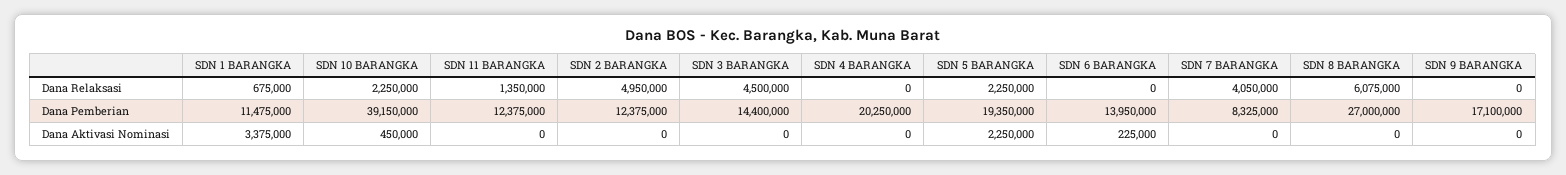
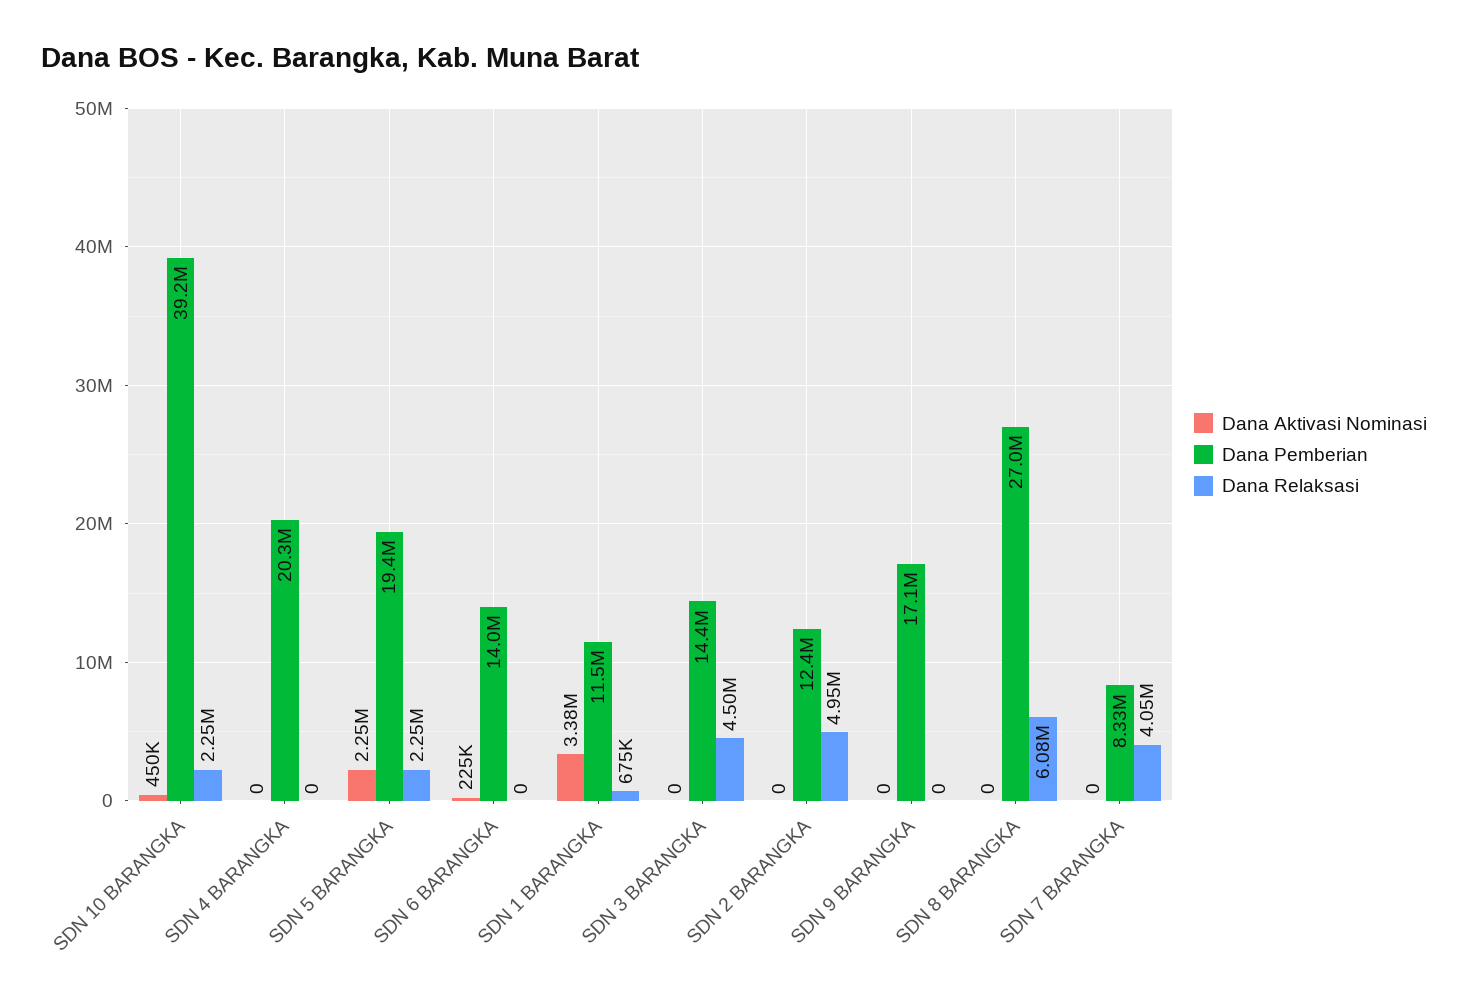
Dana Relaksasi, SDN 11 BARANGKA: 1350000 -> none
Dana Pemberian, SDN 11 BARANGKA: 12375000 -> none
Dana Aktivasi Nominasi, SDN 11 BARANGKA: 0 -> none

